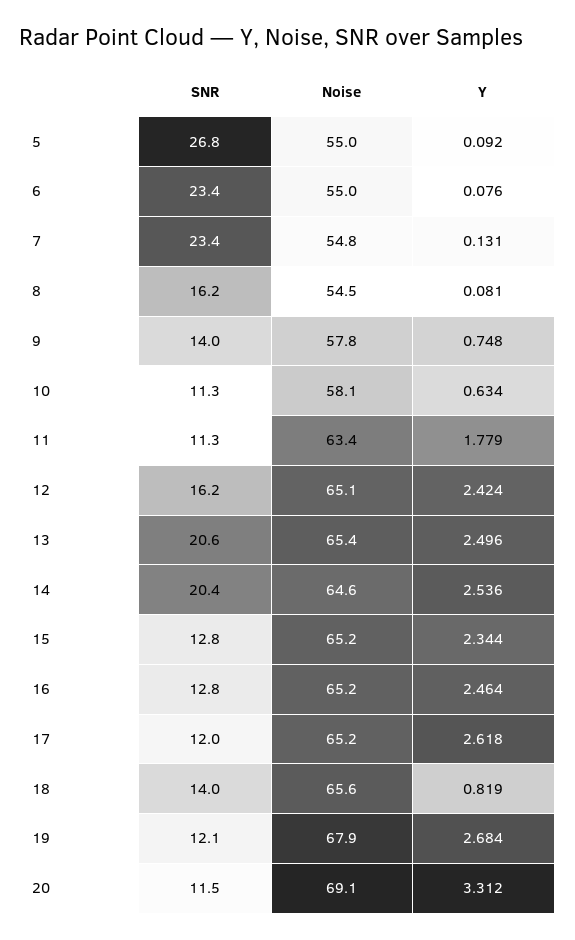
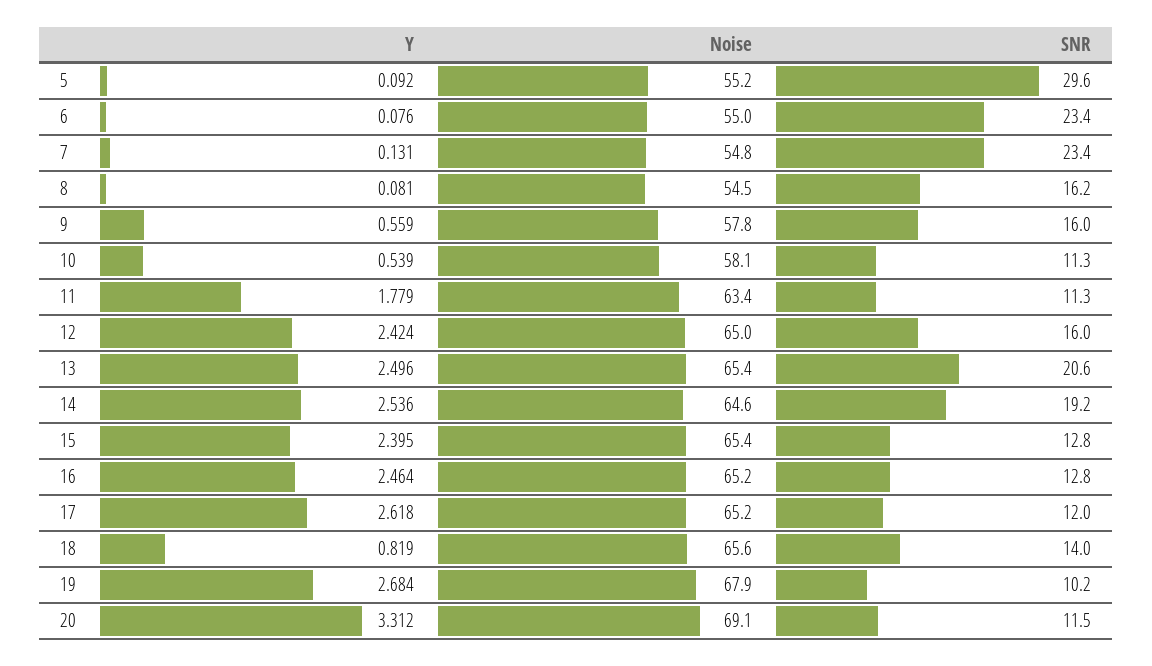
SNR, 5: 26.8 -> 29.6
Noise, 5: 55 -> 55.2
SNR, 9: 14 -> 16
Y, 9: 0.748 -> 0.559
Y, 10: 0.634 -> 0.539
SNR, 12: 16.2 -> 16
Noise, 12: 65.1 -> 65
SNR, 14: 20.4 -> 19.2
Noise, 15: 65.2 -> 65.4
Y, 15: 2.344 -> 2.395
SNR, 19: 12.1 -> 10.2

